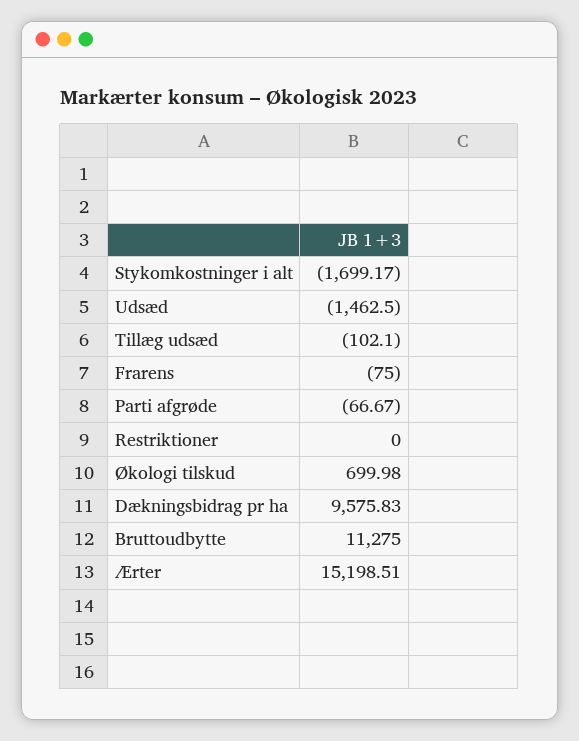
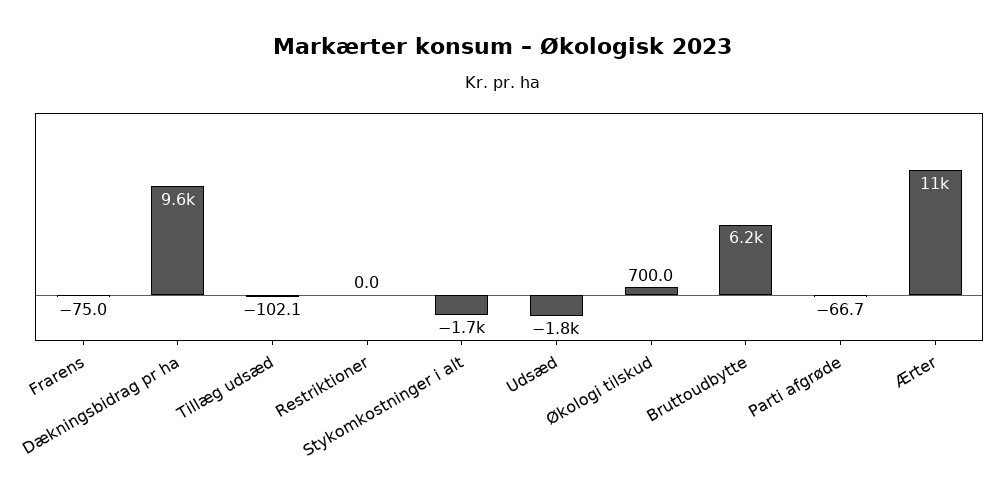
Udsæd: -1462.5 -> -1800
Bruttoudbytte: 11275 -> 6200
Ærter: 15198.51 -> 11000

